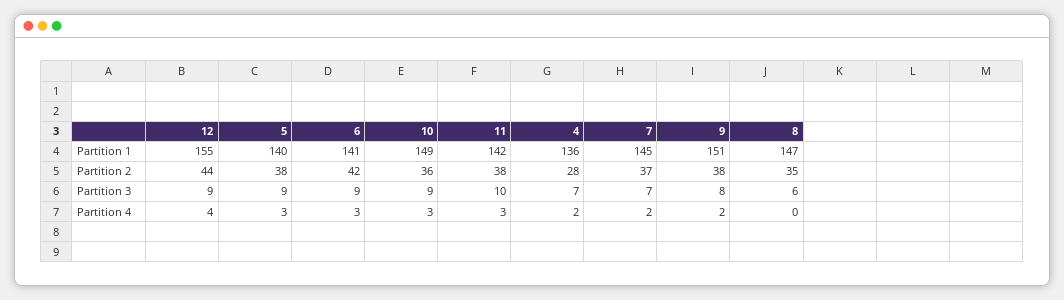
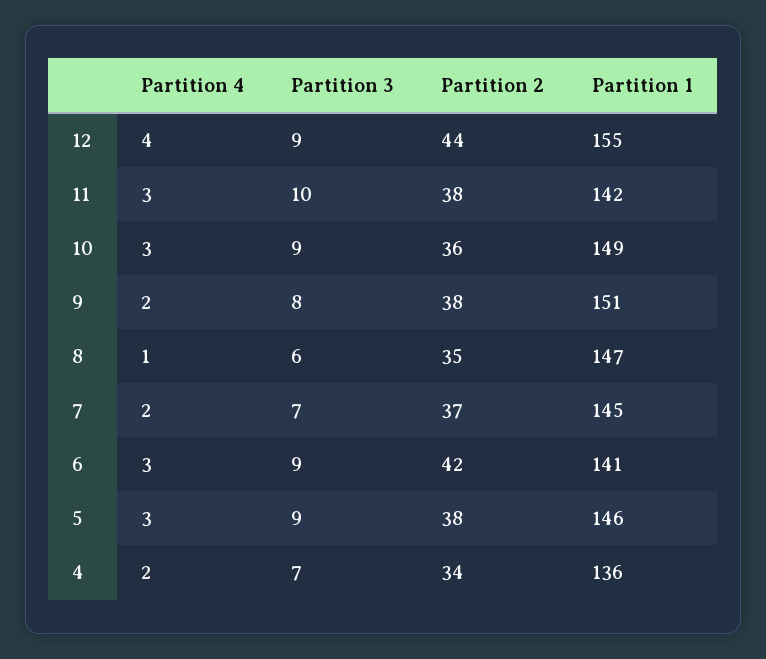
5, Partition 1: 140 -> 146
4, Partition 2: 28 -> 34
8, Partition 4: 0 -> 1

